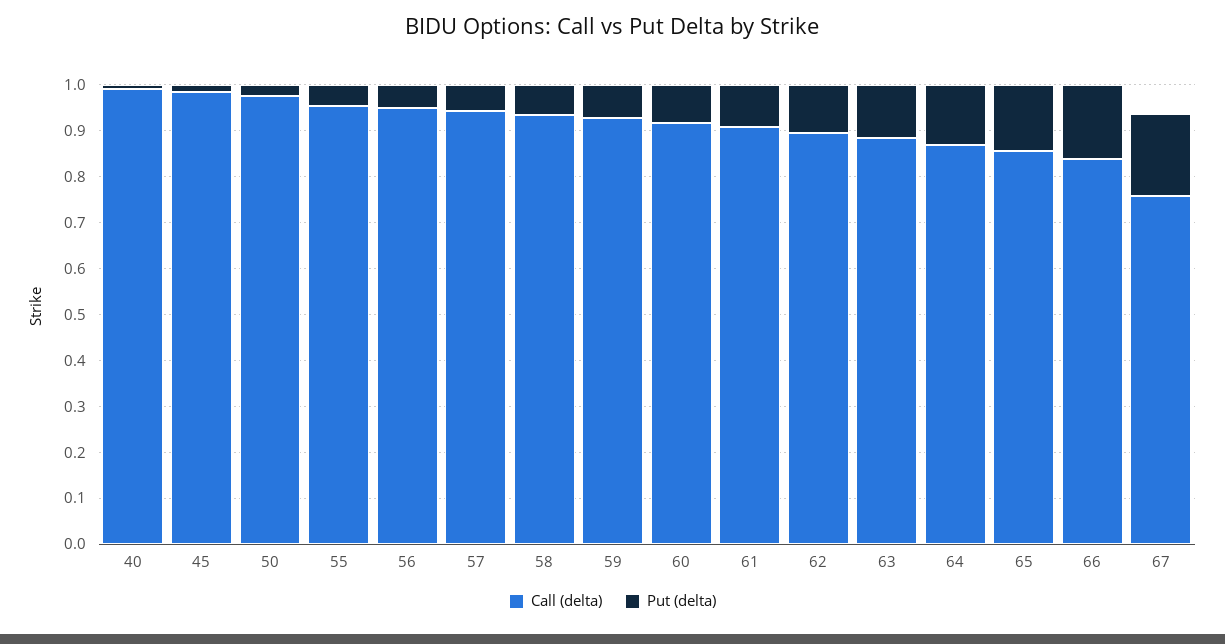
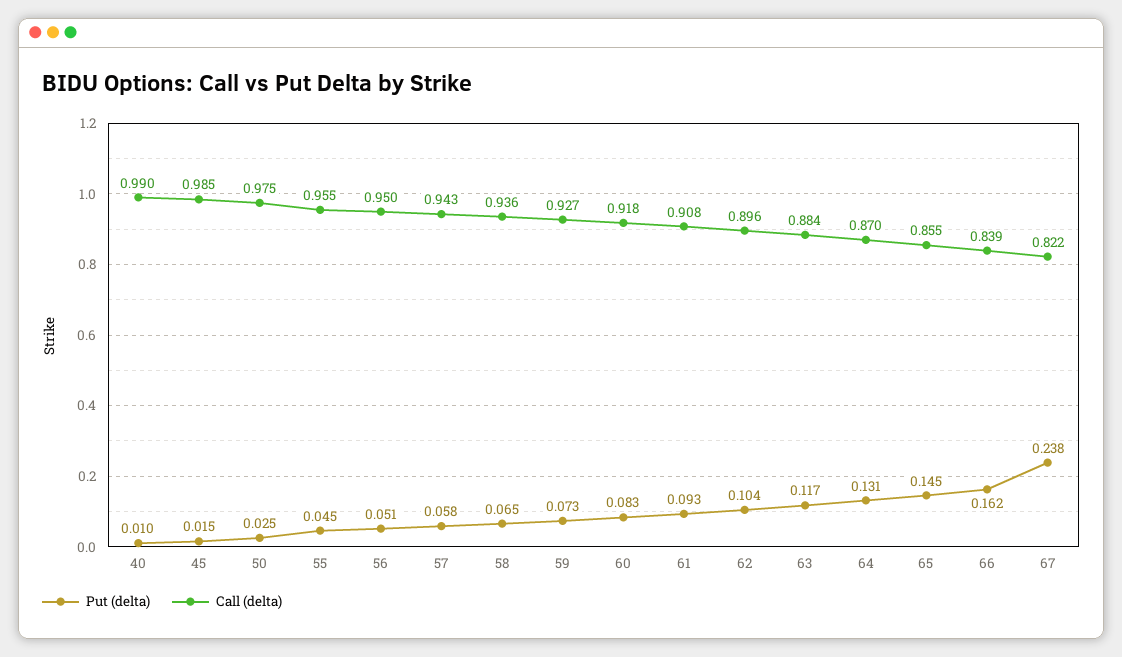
Call (delta), 67: 0.76 -> 0.822
Put (delta), 67: 0.18 -> 0.238

